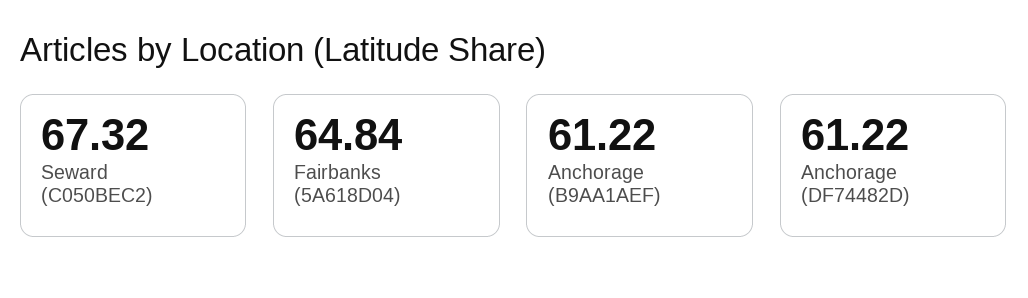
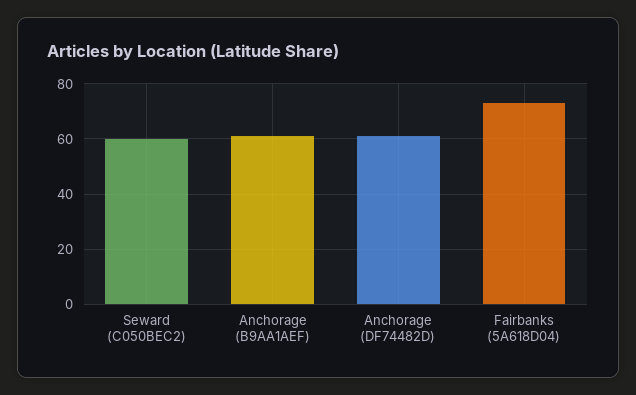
Seward (C050BEC2): 67.32 -> 60
Fairbanks (5A618D04): 64.84 -> 72.5

